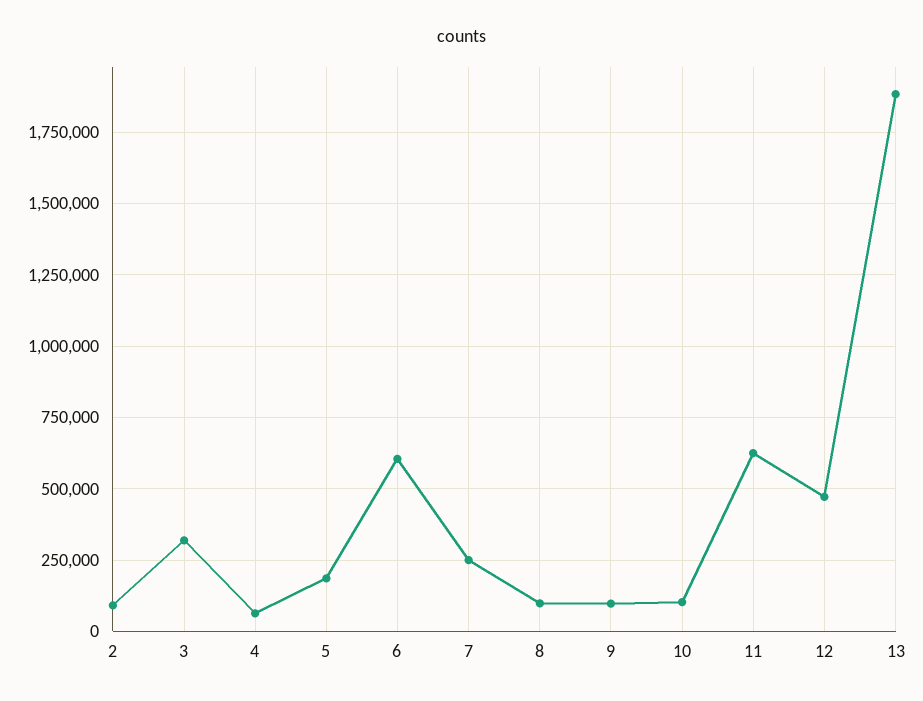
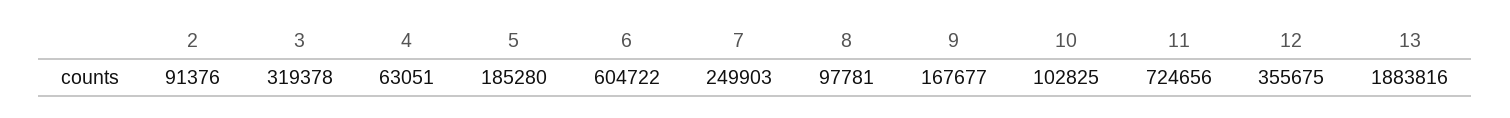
9: 100000 -> 167677
11: 625000 -> 724656
12: 475000 -> 355675

